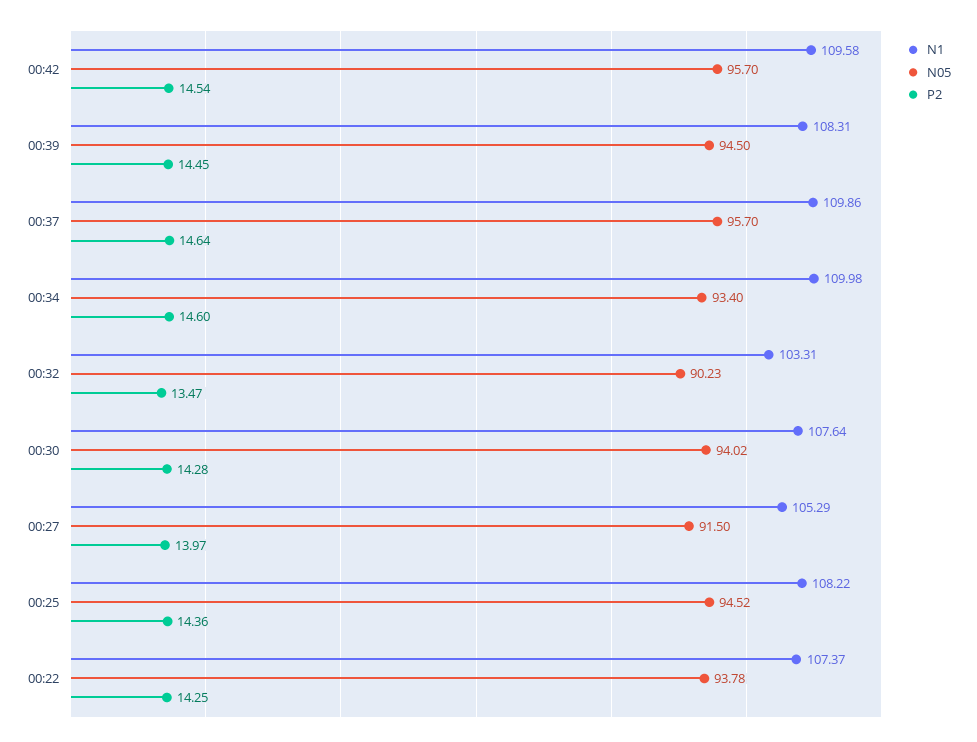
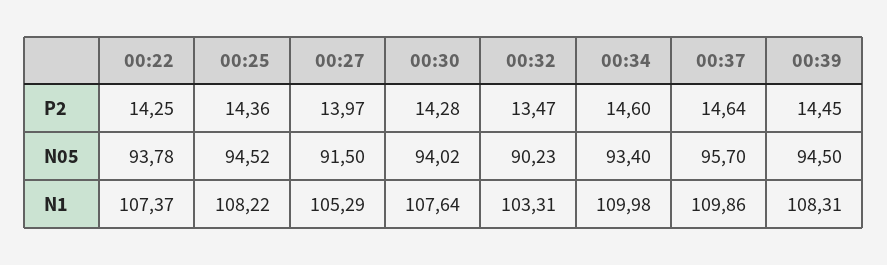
N1, 00:42: 109.58 -> none
N05, 00:42: 95.7 -> none
P2, 00:42: 14.54 -> none

